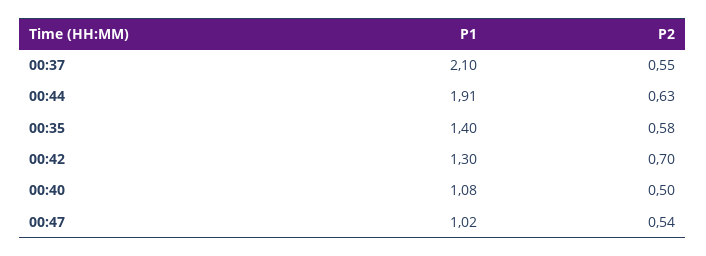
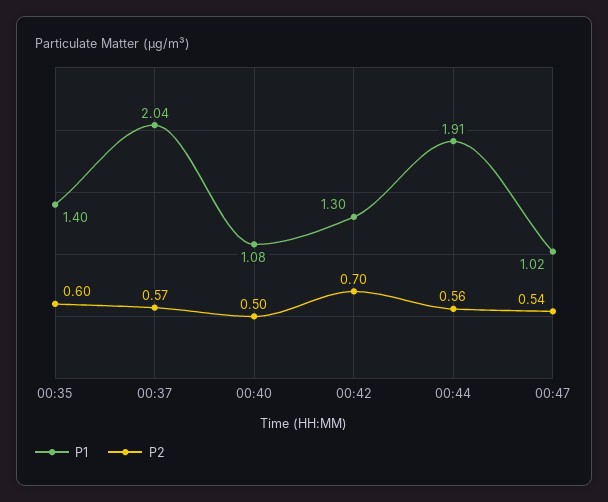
P1, 00:37: 2.1 -> 2.04
P2, 00:37: 0.55 -> 0.57
P2, 00:44: 0.63 -> 0.56
P2, 00:35: 0.58 -> 0.6

